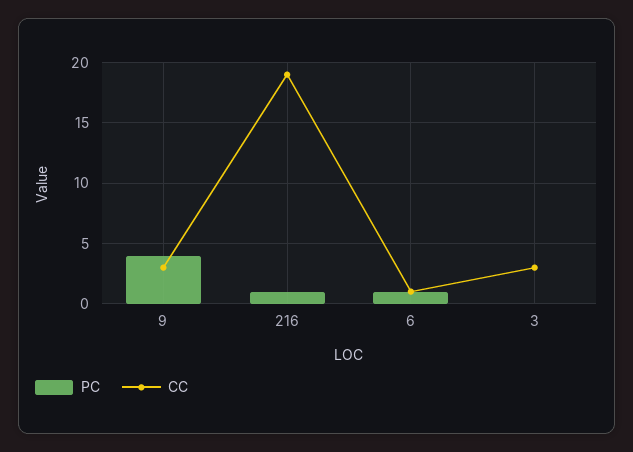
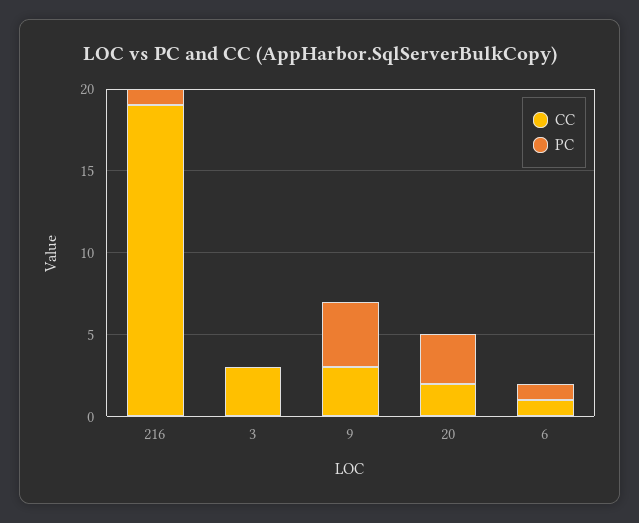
CC, 20: none -> 2
PC, 20: none -> 3

